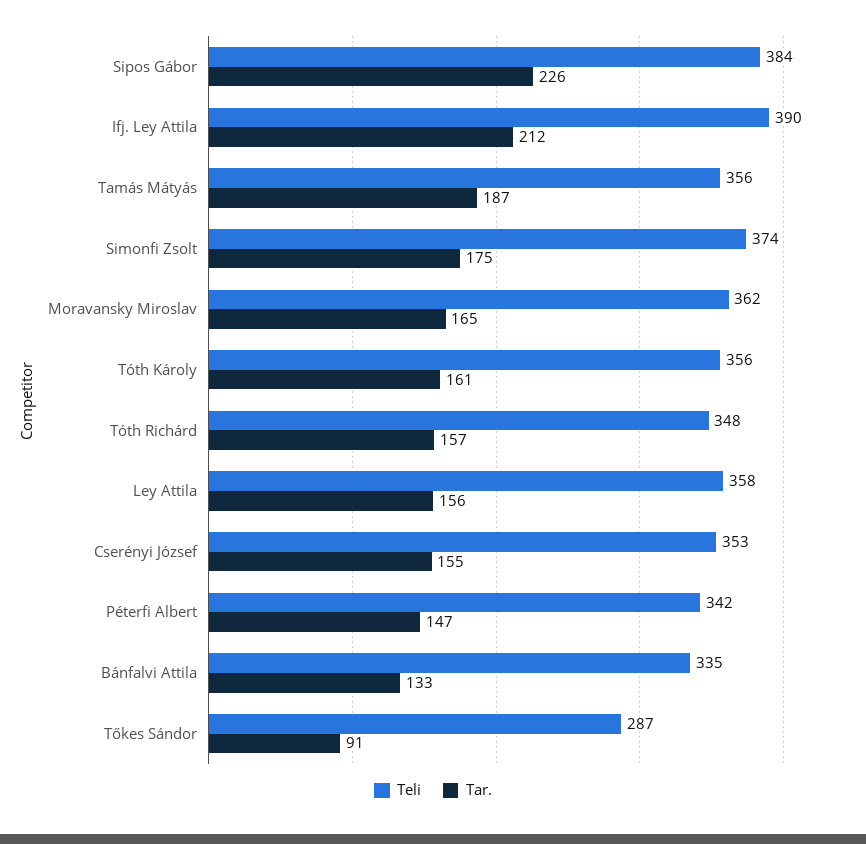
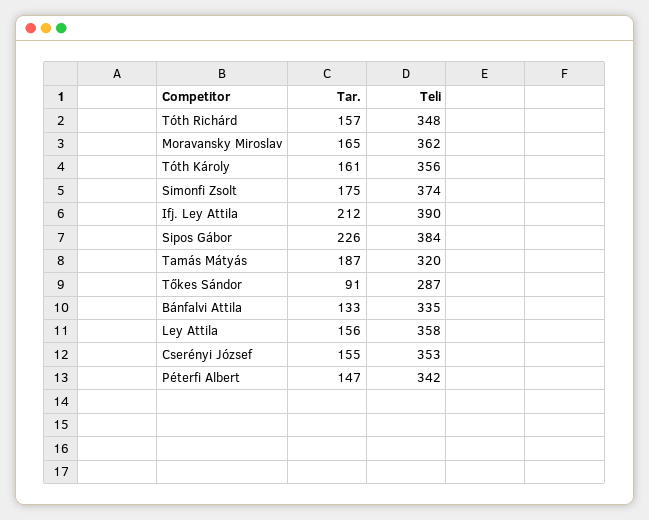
Teli, Tamás Mátyás: 356 -> 320

